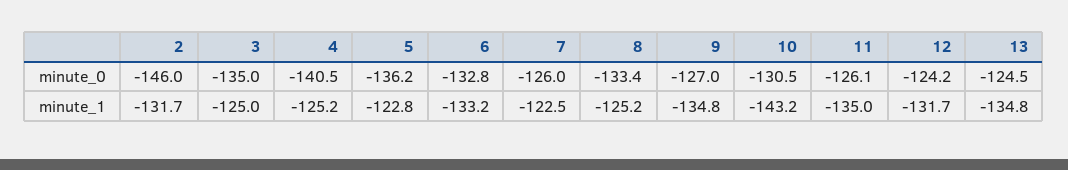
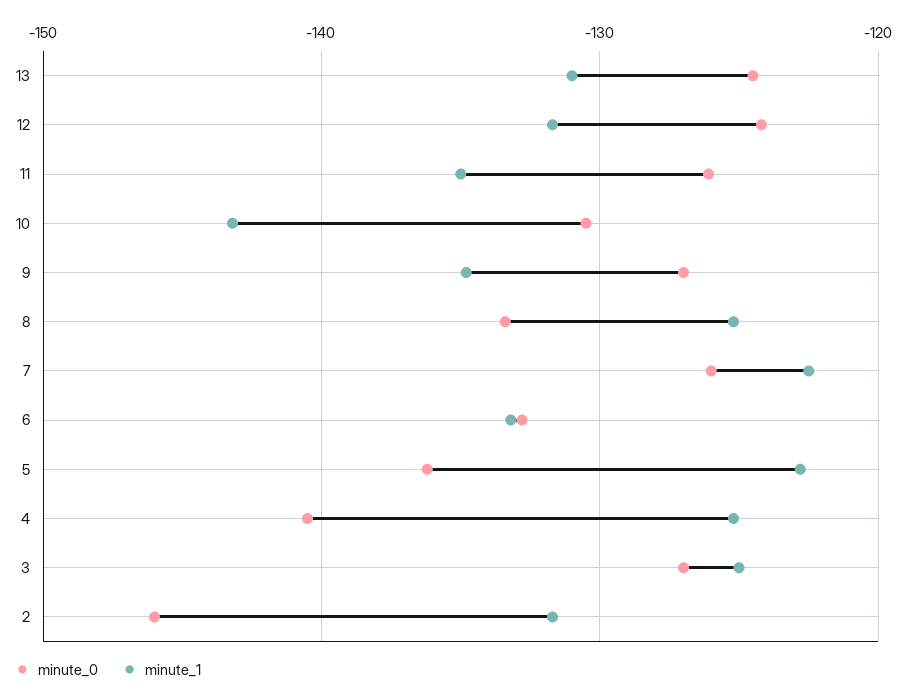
minute_0, 3: -135 -> -127
minute_1, 13: -134.8 -> -131

